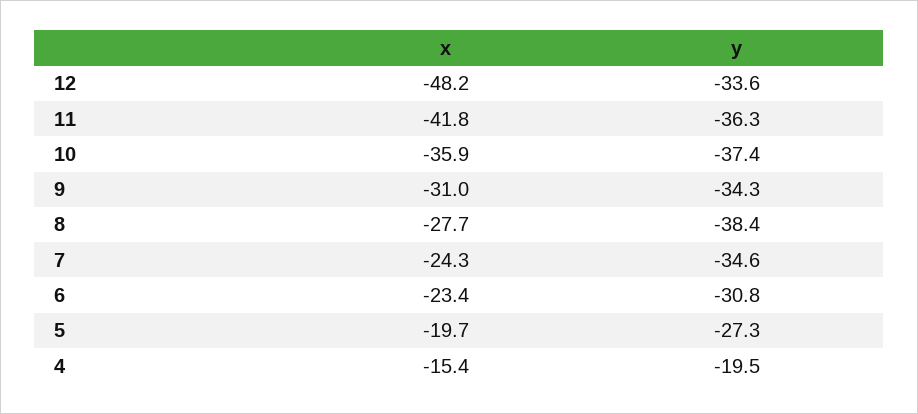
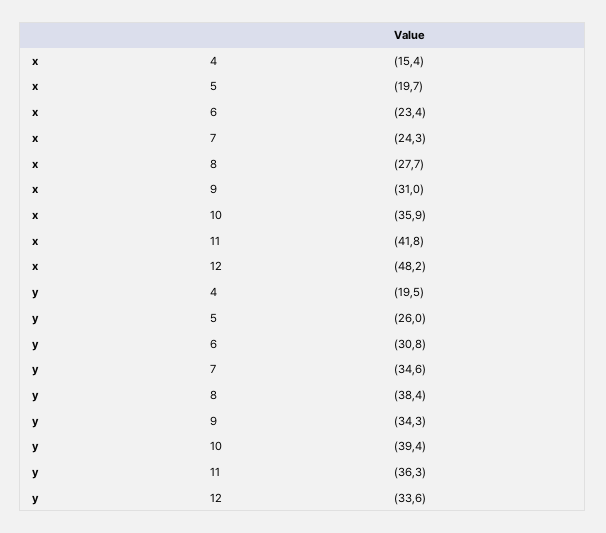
y, 10: -37.4 -> -39.4
y, 5: -27.3 -> -26

